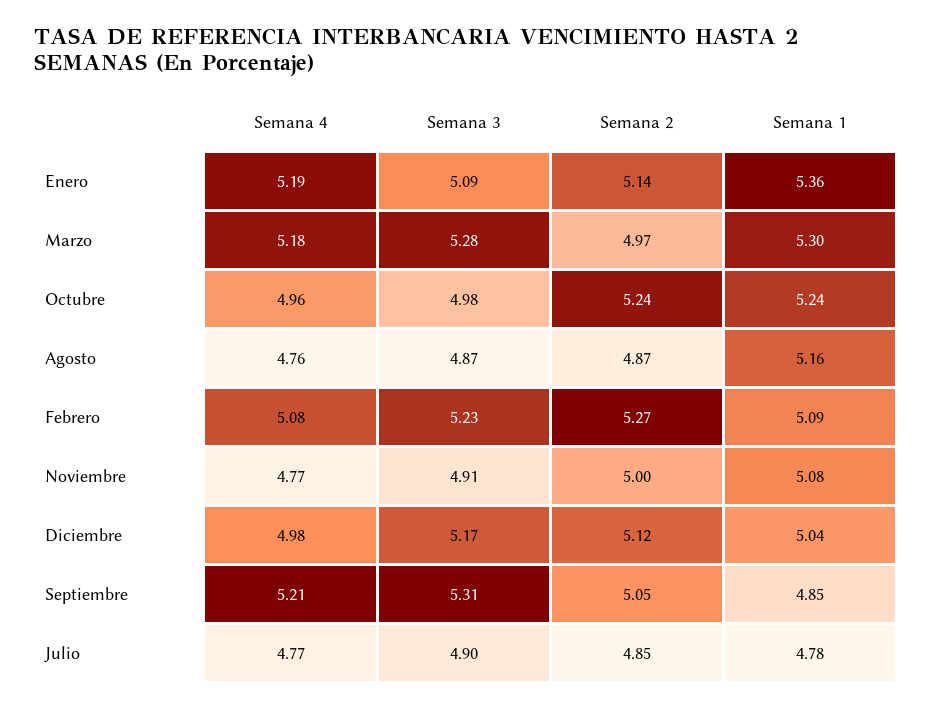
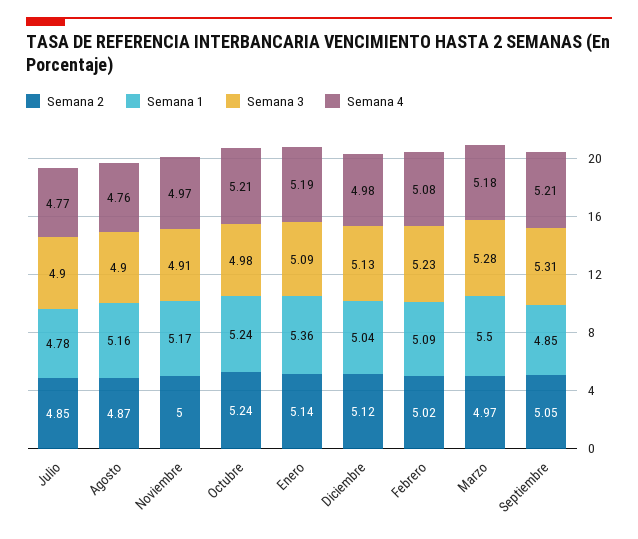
Semana 1, Marzo: 5.3 -> 5.5
Semana 4, Octubre: 4.96 -> 5.21
Semana 3, Agosto: 4.87 -> 4.9
Semana 2, Febrero: 5.27 -> 5.02
Semana 4, Noviembre: 4.77 -> 4.97
Semana 1, Noviembre: 5.08 -> 5.17
Semana 3, Diciembre: 5.17 -> 5.13

